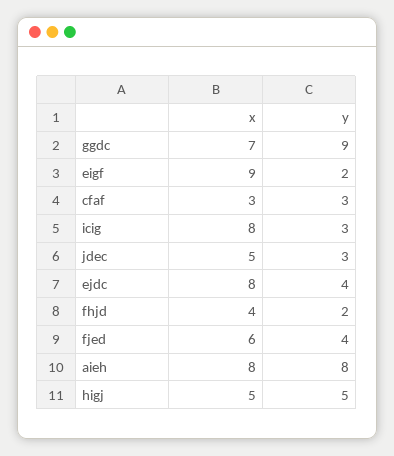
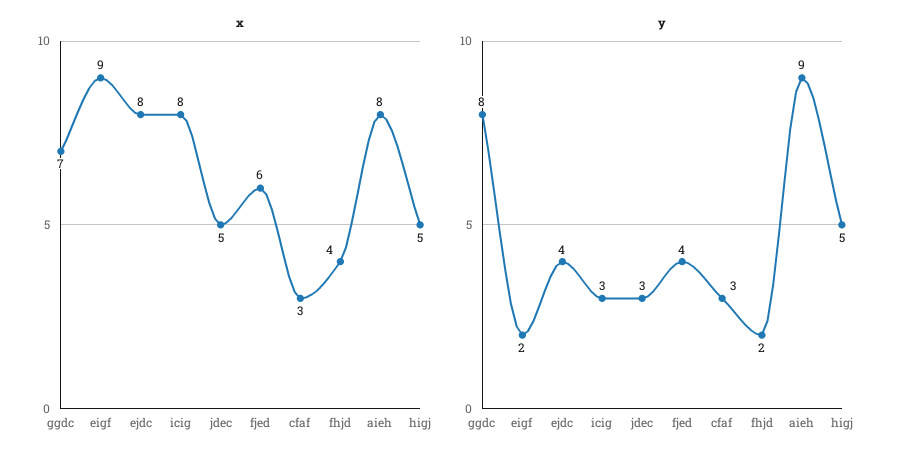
y, ggdc: 9 -> 8
y, aieh: 8 -> 9

